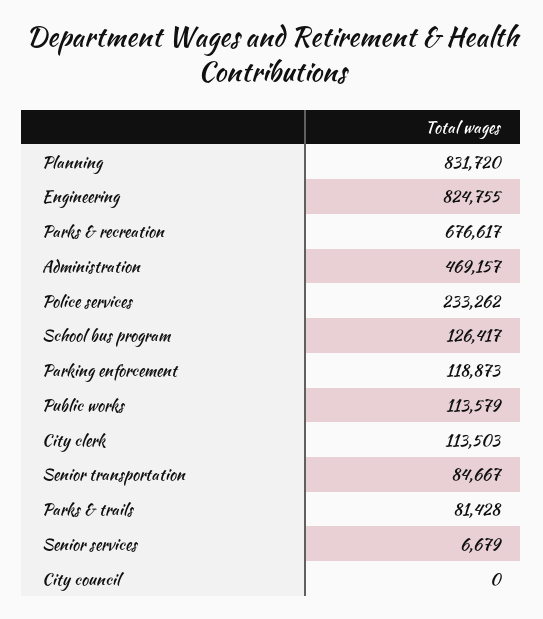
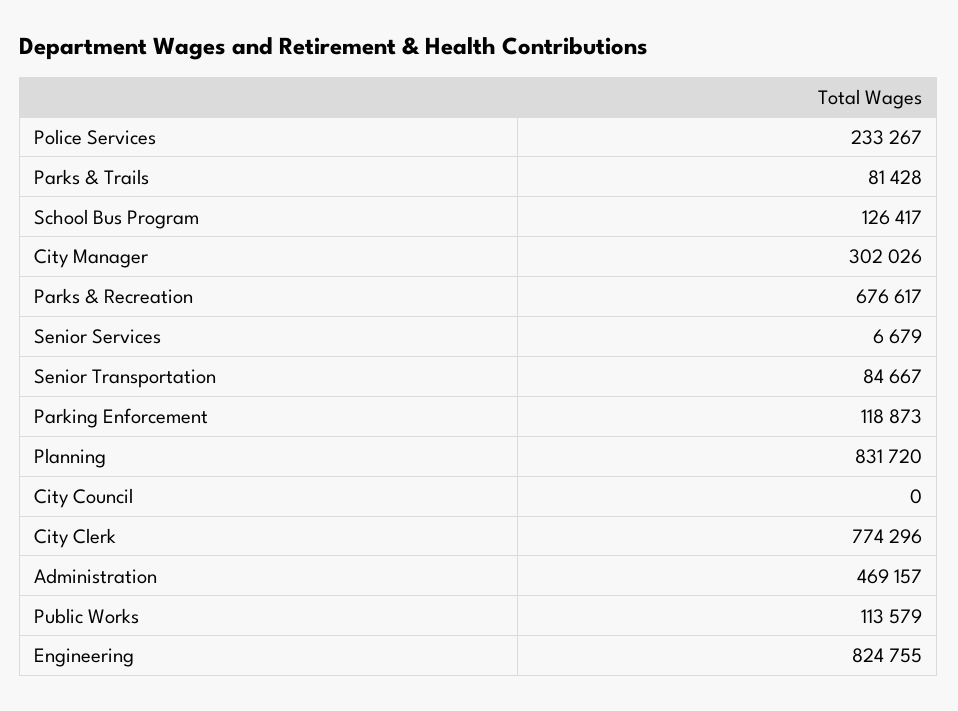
Police services: 233262 -> 233267
City clerk: 113503 -> 774296
City Manager: none -> 302026

